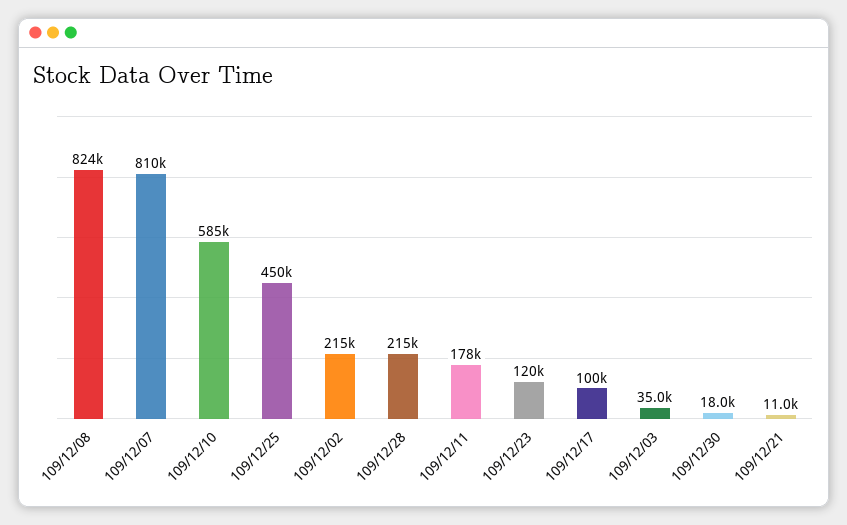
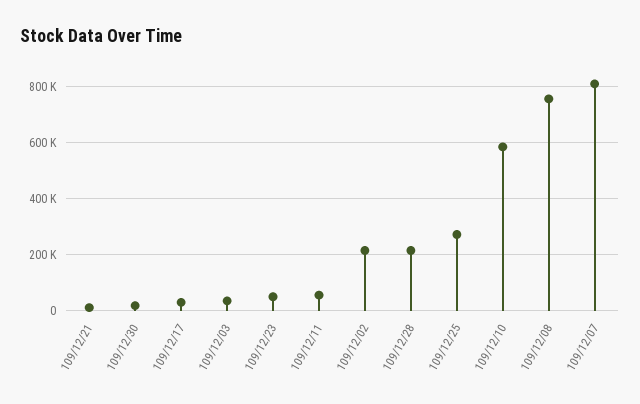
109/12/08: 824000 -> 750000
109/12/25: 450000 -> 275000
109/12/11: 178000 -> 50000
109/12/23: 120000 -> 50000
109/12/17: 100000 -> 25000

